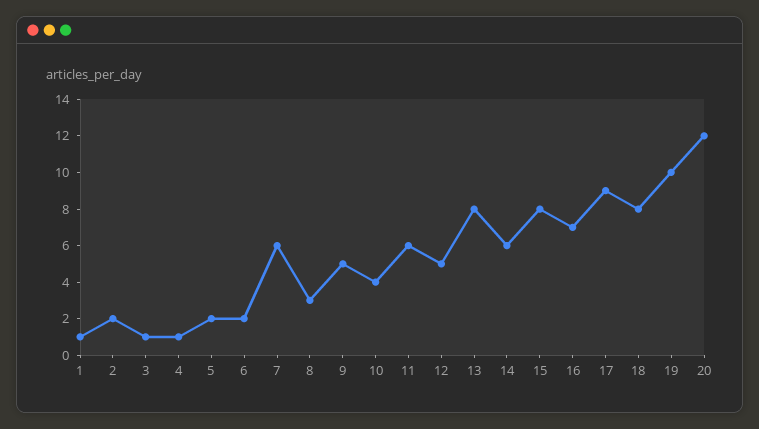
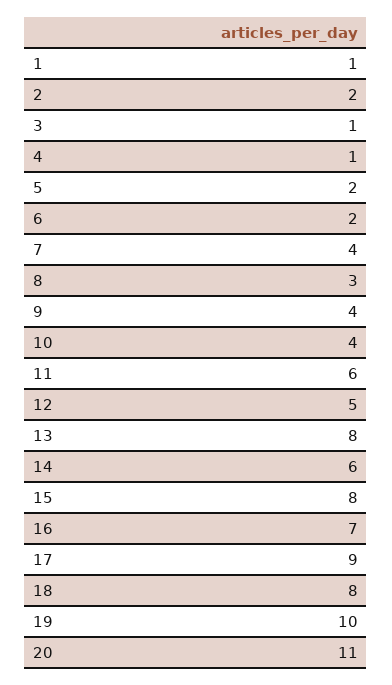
7: 6 -> 4
9: 5 -> 4
20: 12 -> 11

